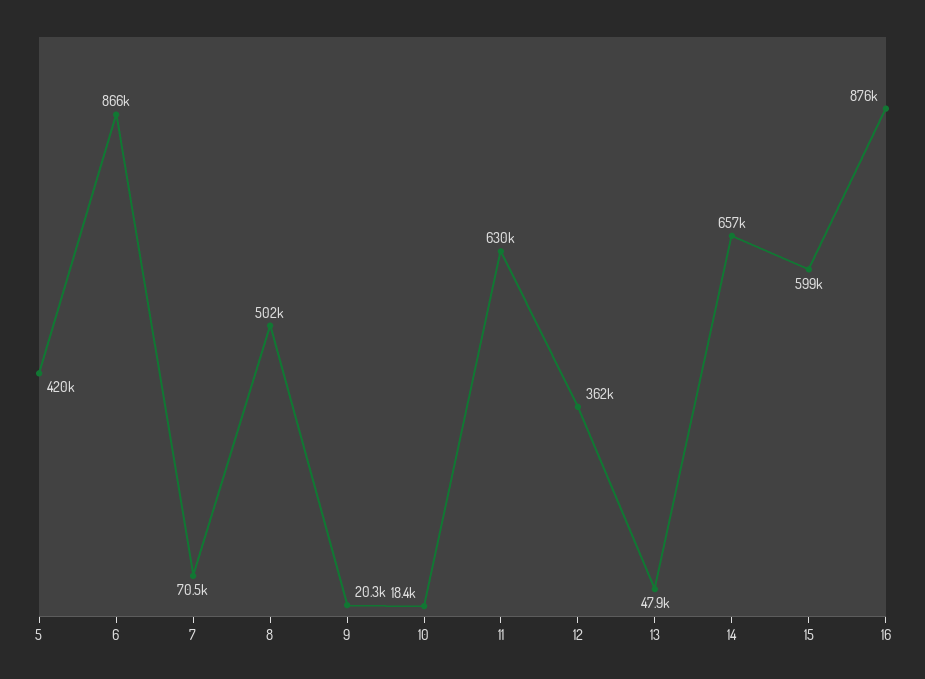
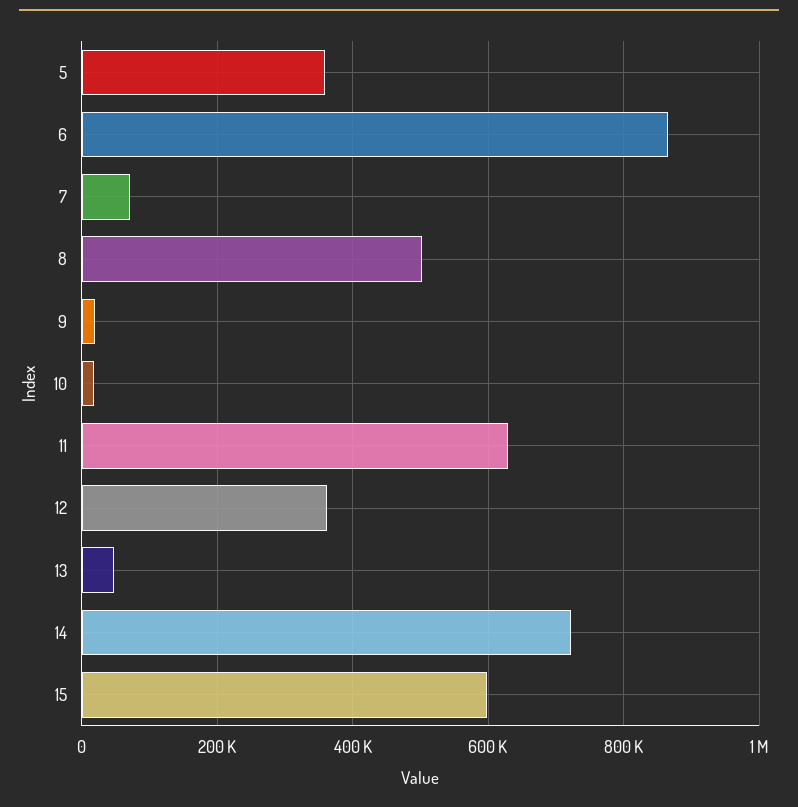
5: 420000 -> 360000
14: 657000 -> 720000
16: 876000 -> none

